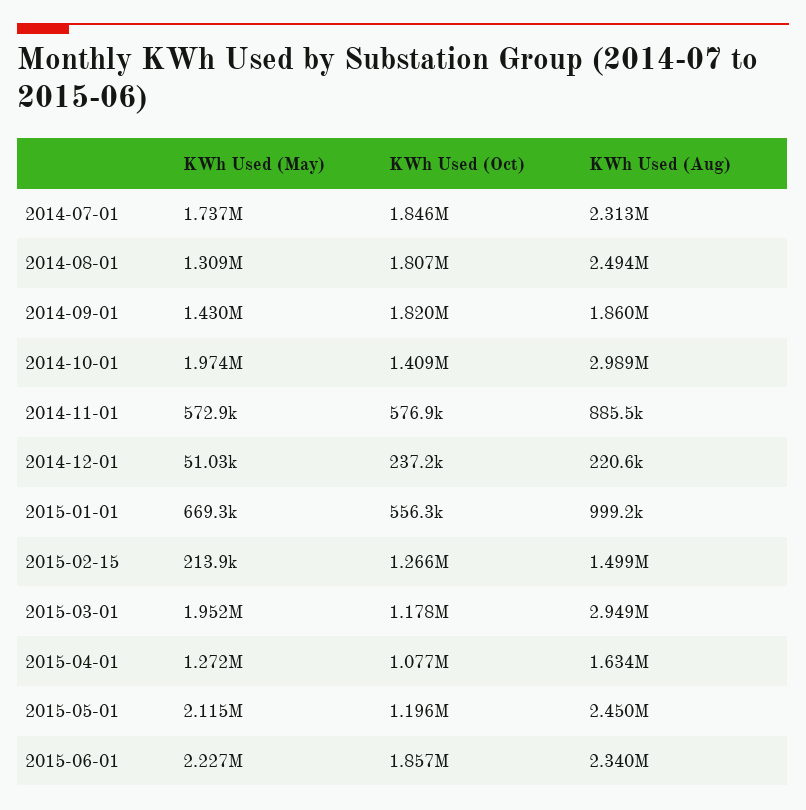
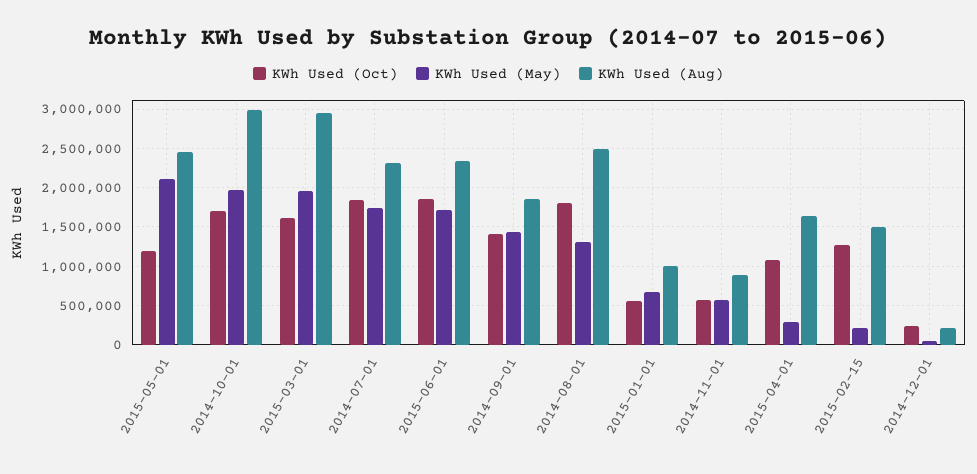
KWh Used (Oct), 2014-09-01: 1820000 -> 1400000
KWh Used (Oct), 2014-10-01: 1409000 -> 1700000
KWh Used (Oct), 2015-03-01: 1178000 -> 1600000
KWh Used (May), 2015-04-01: 1272000 -> 300000
KWh Used (May), 2015-06-01: 2227000 -> 1700000

